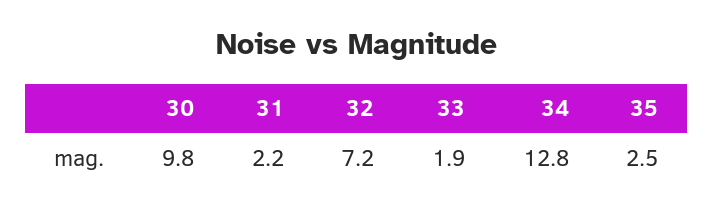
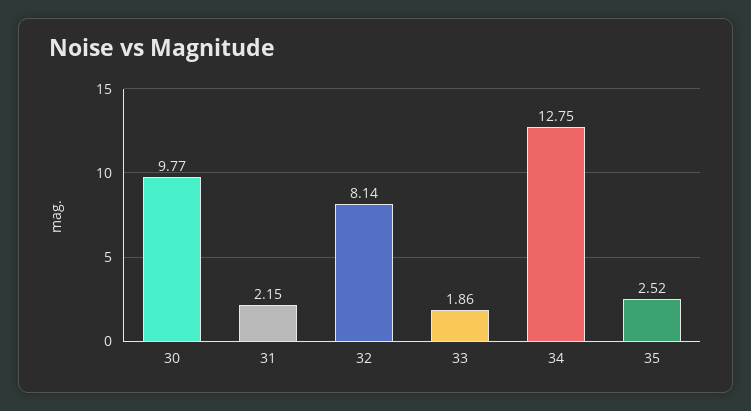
32: 7.2 -> 8.14

